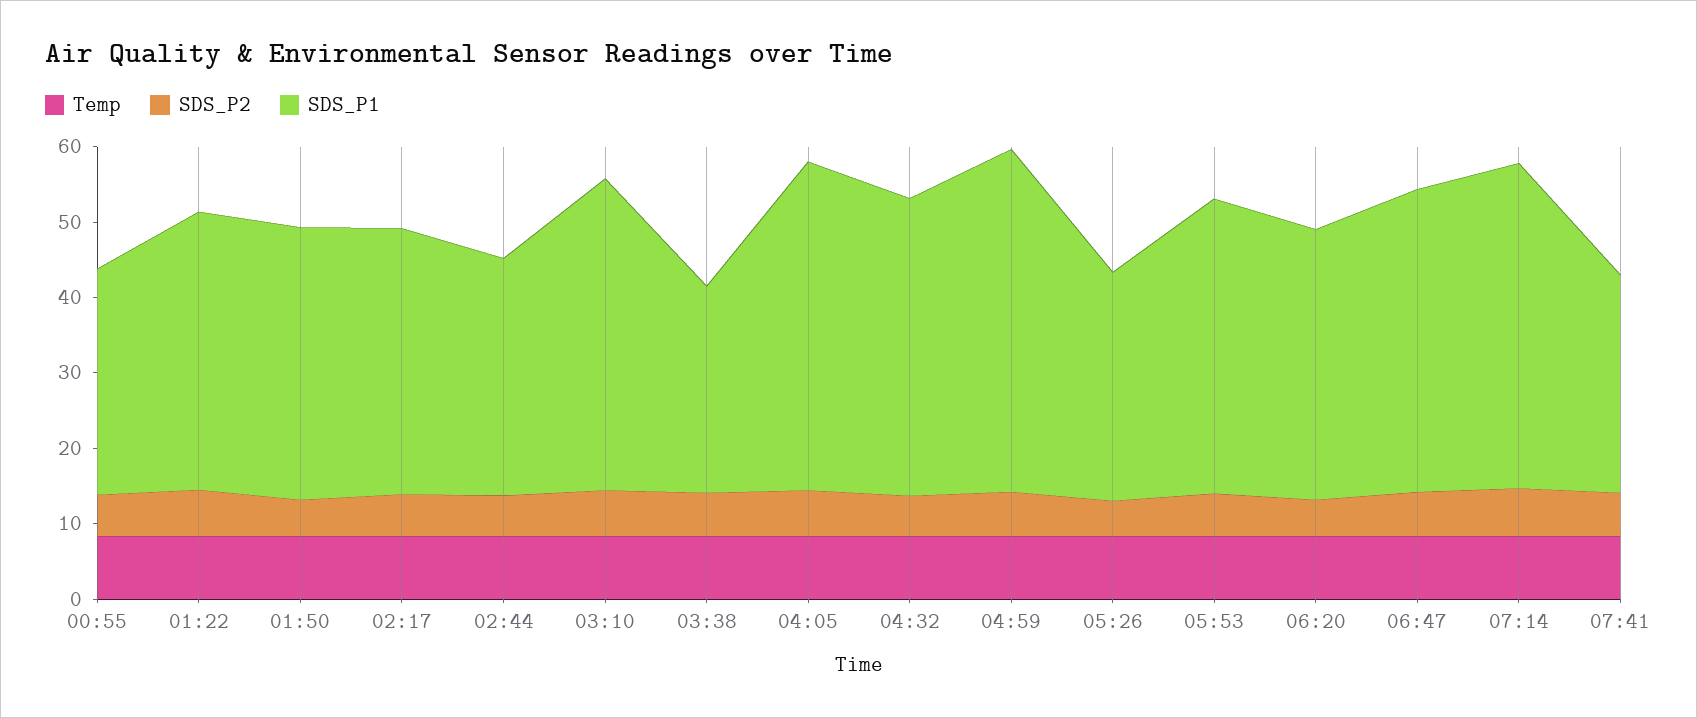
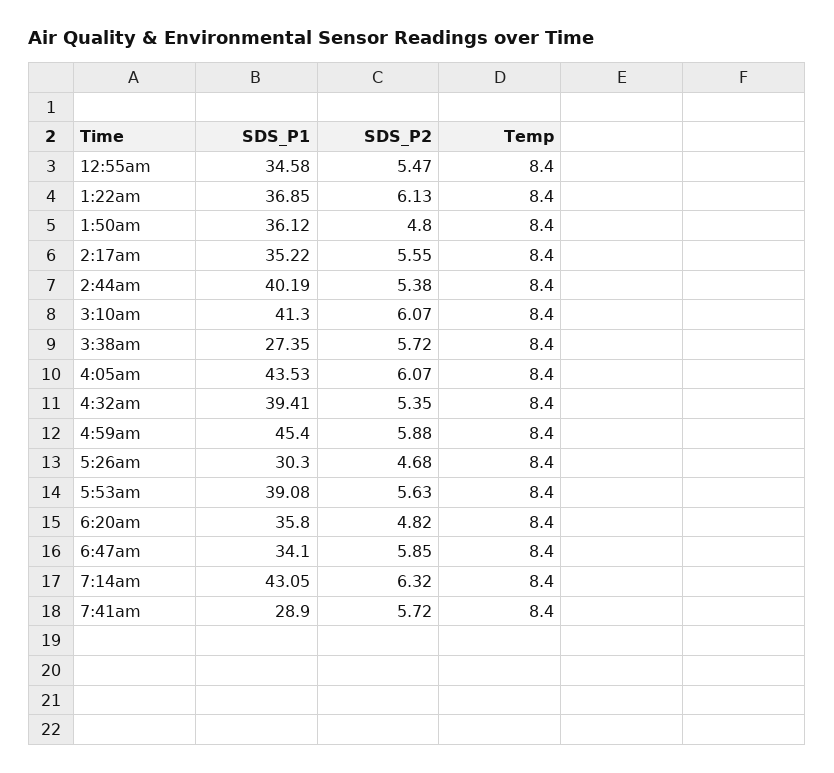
SDS_P1, 00:55: 30 -> 34.58
SDS_P1, 02:44: 32 -> 40.19
SDS_P1, 06:47: 40 -> 34.1

